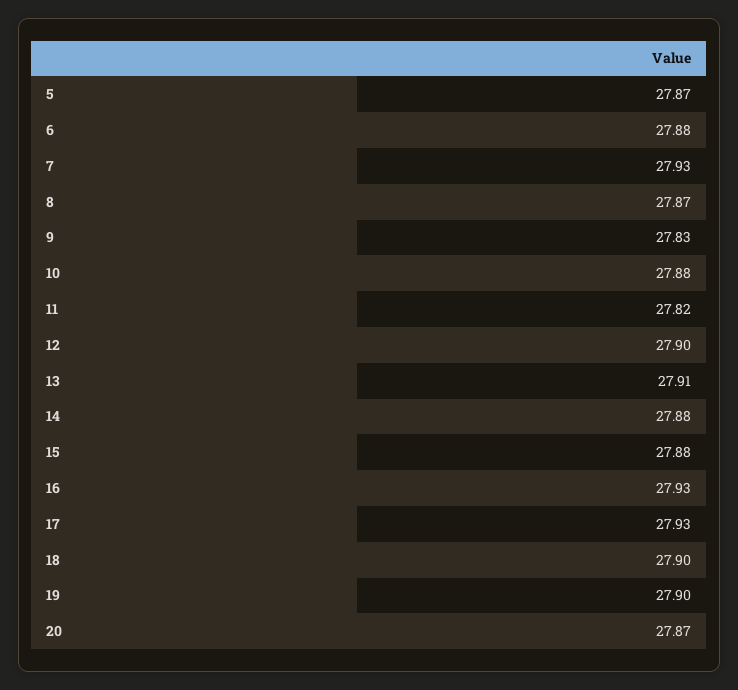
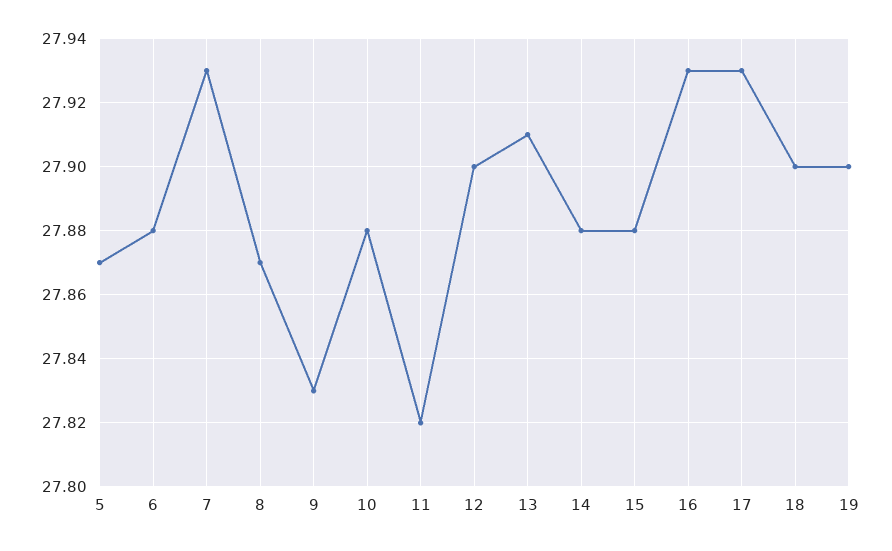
20: 27.87 -> none

